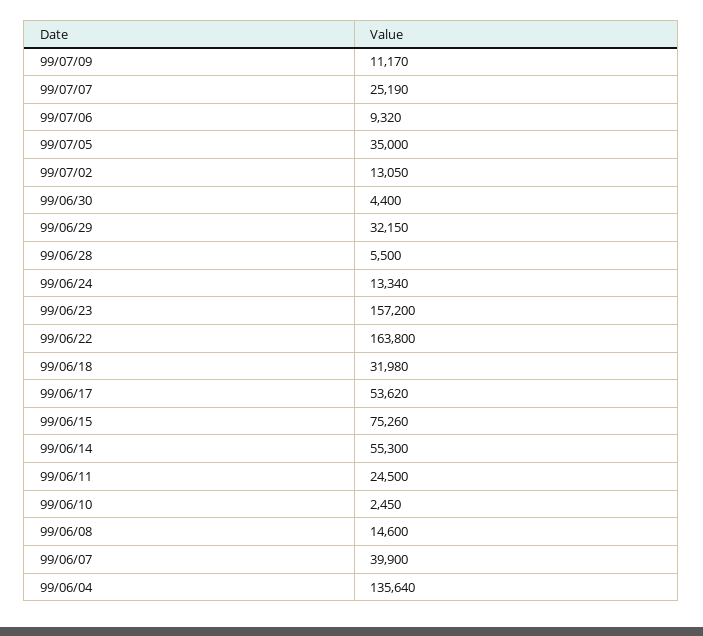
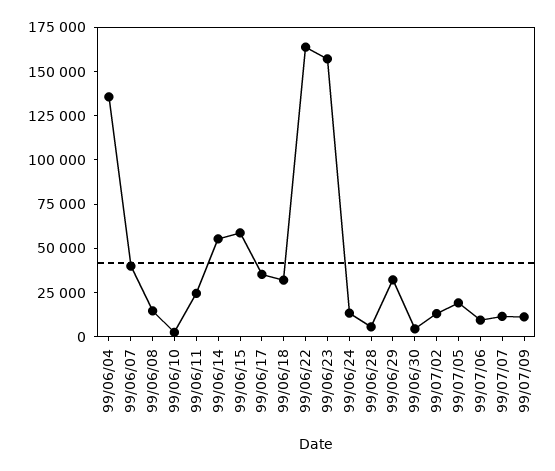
99/07/07: 25190 -> 10000
99/07/05: 35000 -> 20000
99/06/17: 53620 -> 35000
99/06/15: 75260 -> 60000

